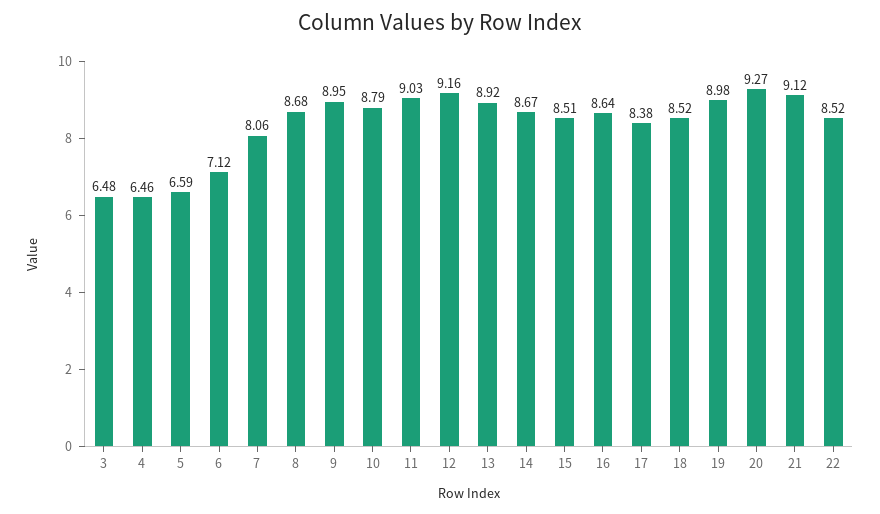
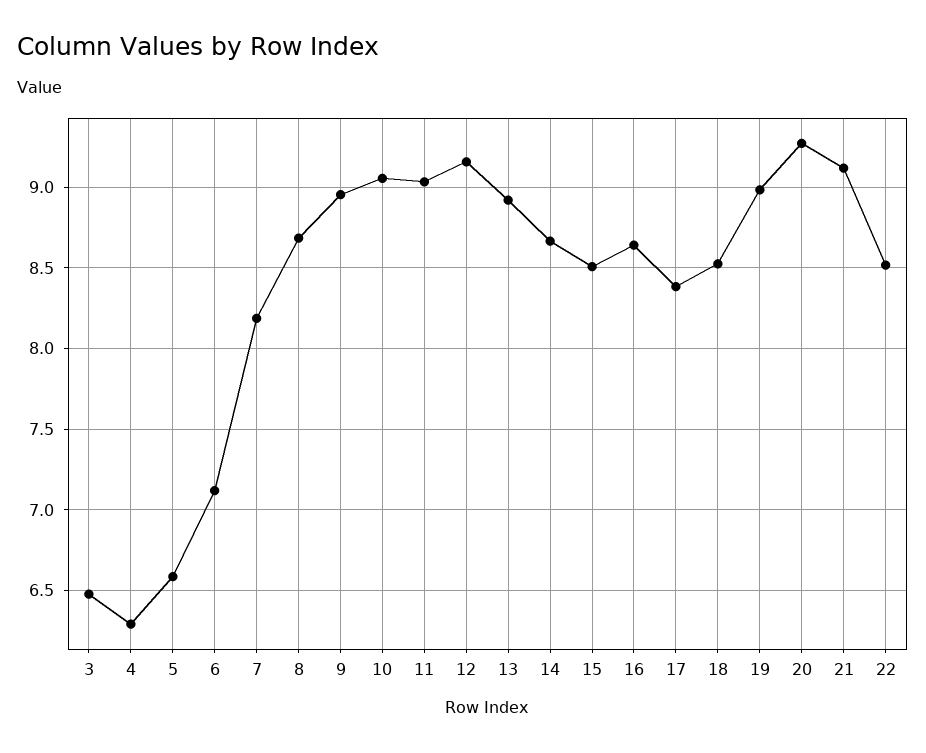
4: 6.46 -> 6.3
7: 8.06 -> 8.2
10: 8.79 -> 9.05

